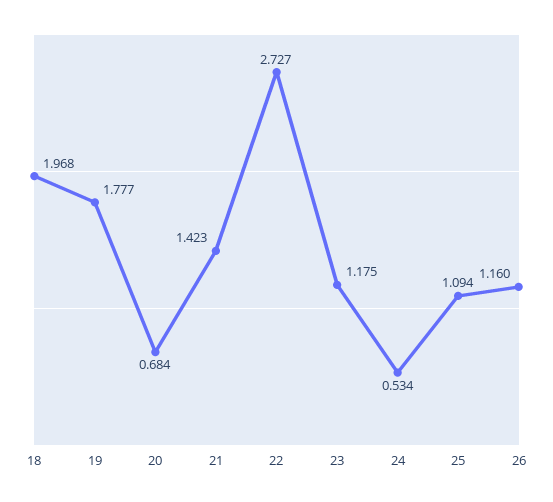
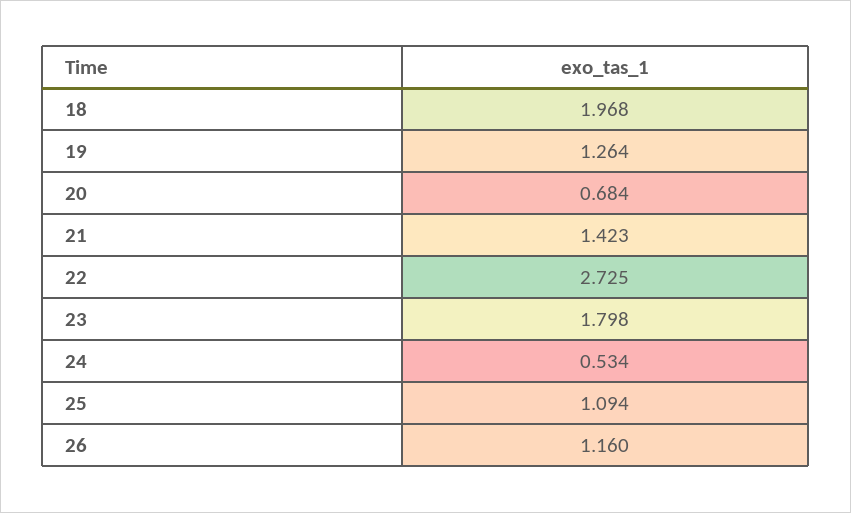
19: 1.777 -> 1.264
22: 2.727 -> 2.725
23: 1.175 -> 1.798

